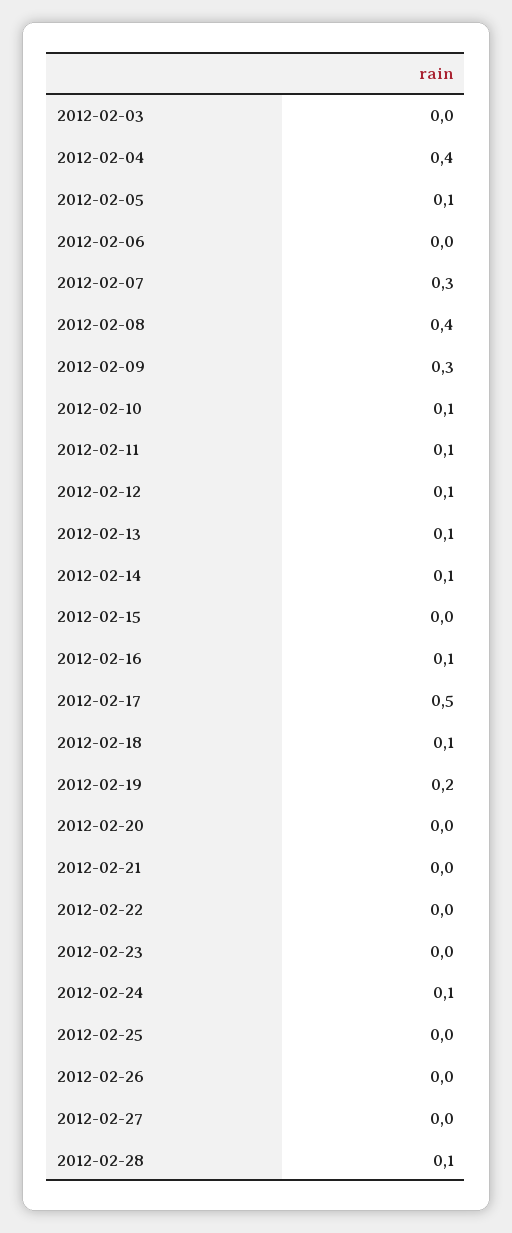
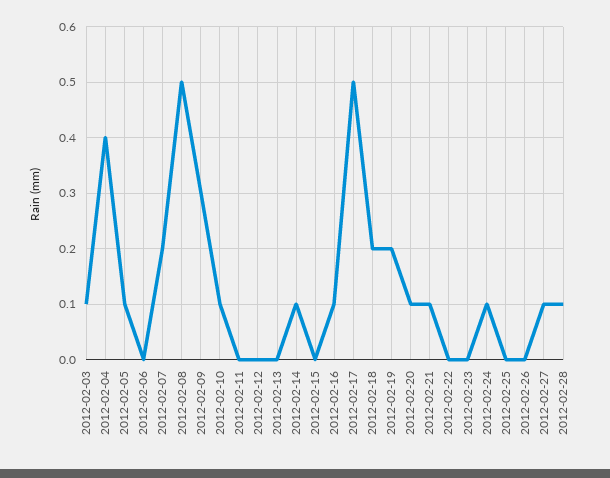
2012-02-03: 0 -> 0.1
2012-02-07: 0.3 -> 0.2
2012-02-08: 0.4 -> 0.5
2012-02-11: 0.1 -> 0
2012-02-12: 0.1 -> 0
2012-02-13: 0.1 -> 0
2012-02-18: 0.1 -> 0.2
2012-02-20: 0 -> 0.1
2012-02-21: 0 -> 0.1
2012-02-27: 0 -> 0.1

